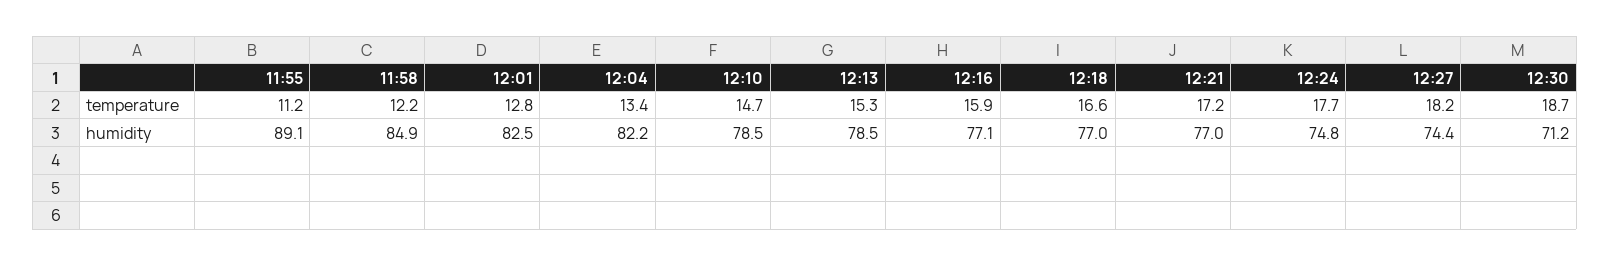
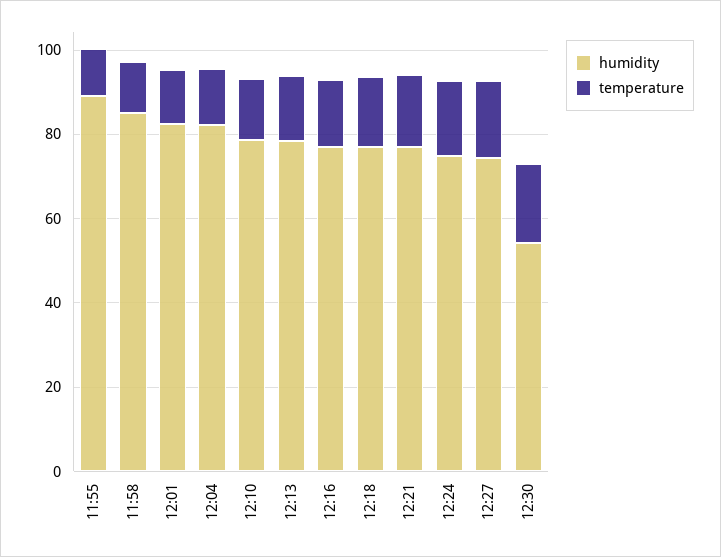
humidity, 12:30: 71.2 -> 55

